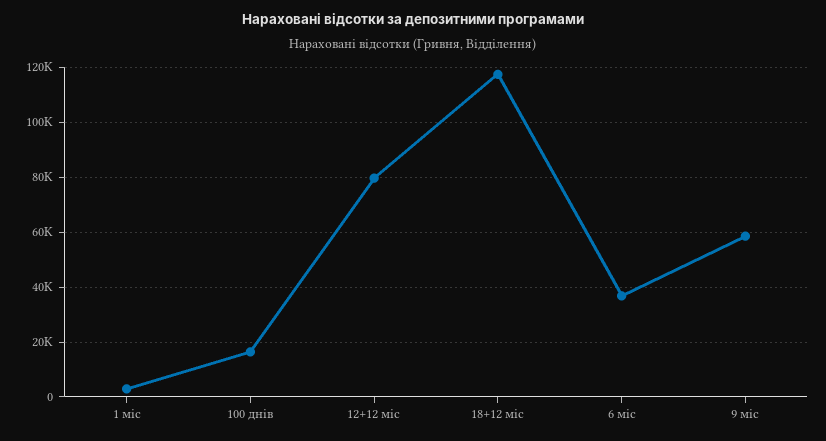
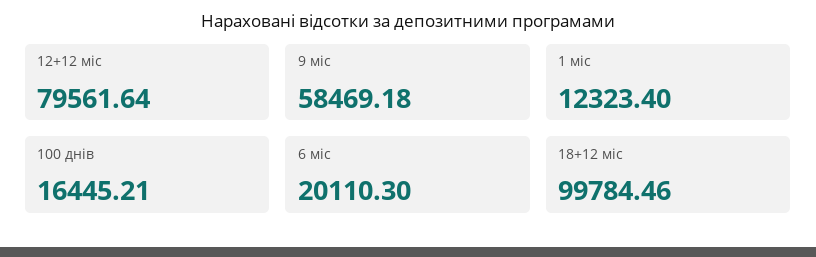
1 міс: 2500 -> 12323.4
18+12 міс: 117500 -> 99784.46
6 міс: 37500 -> 20110.3

